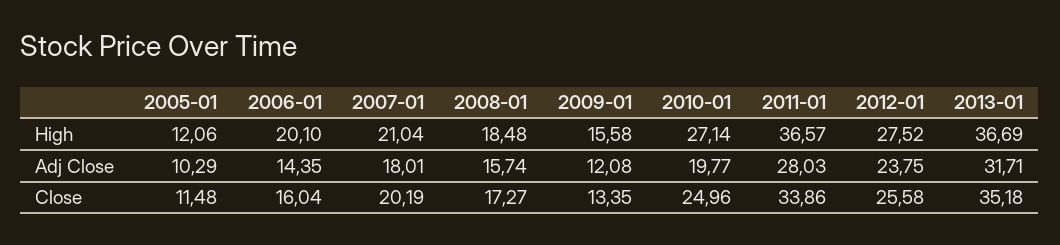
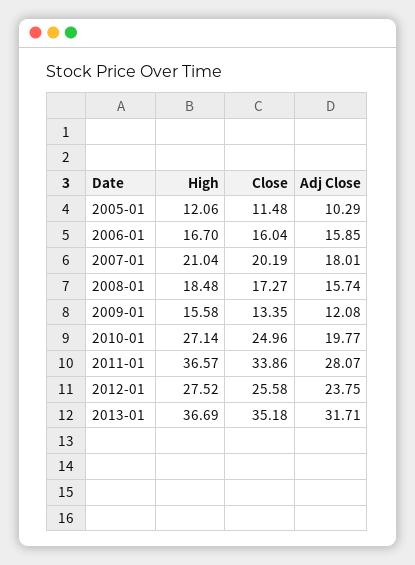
2006-01, High: 20.1 -> 16.7
2006-01, Adj Close: 14.35 -> 15.85
2011-01, Adj Close: 28.03 -> 28.07

